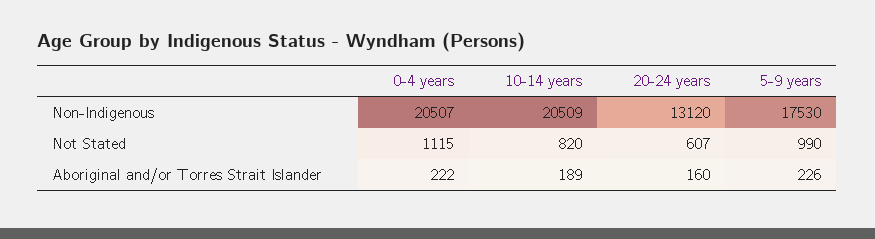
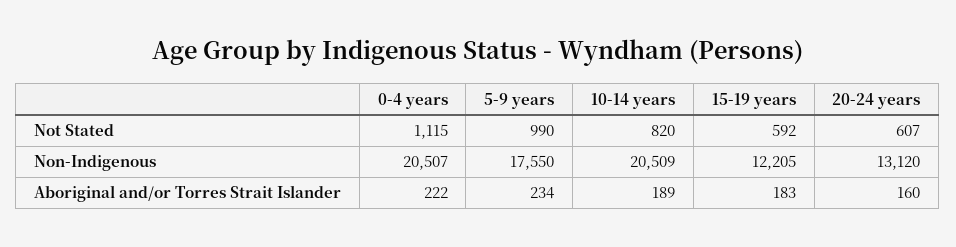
5-9 years, Non-Indigenous: 17530 -> 17550
5-9 years, Aboriginal and/or Torres Strait Islander: 226 -> 234
15-19 years, Not Stated: none -> 592
15-19 years, Non-Indigenous: none -> 12205
15-19 years, Aboriginal and/or Torres Strait Islander: none -> 183

